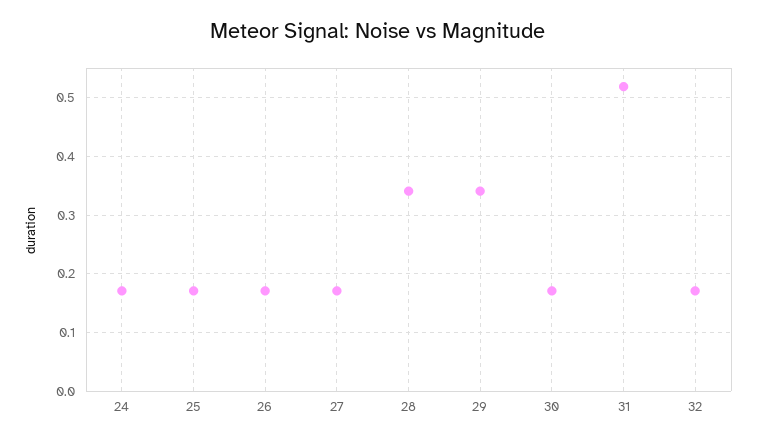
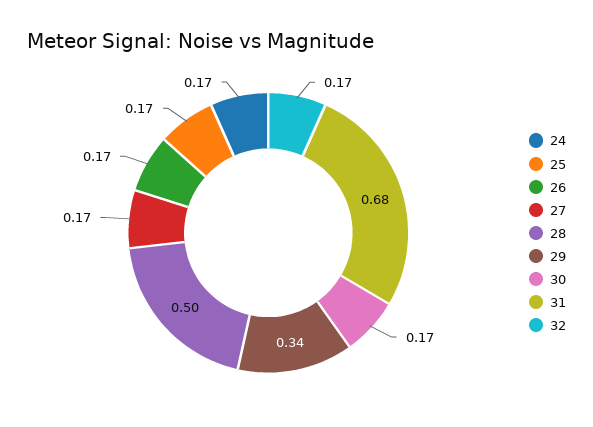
28: 0.34 -> 0.5
31: 0.52 -> 0.68

